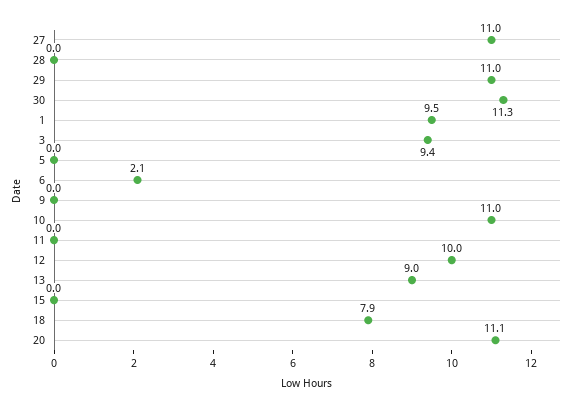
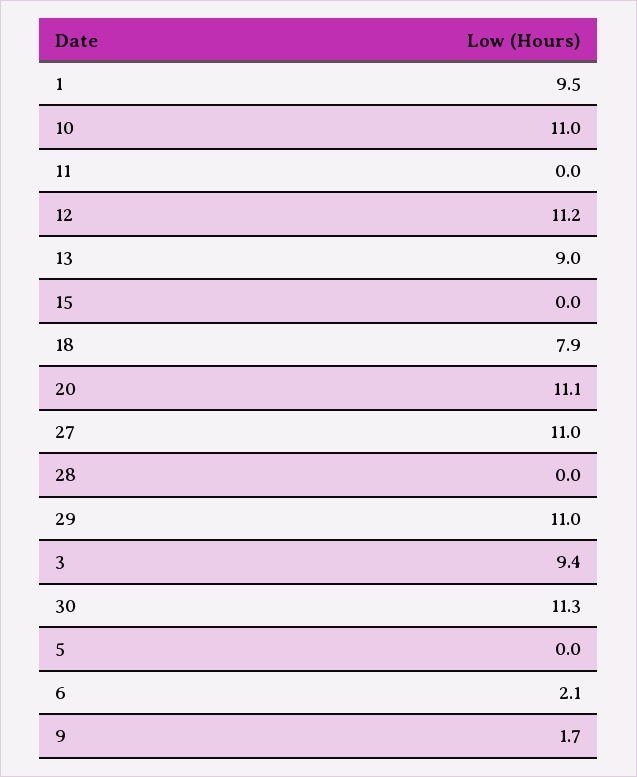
9: 0 -> 1.7
12: 10 -> 11.2

